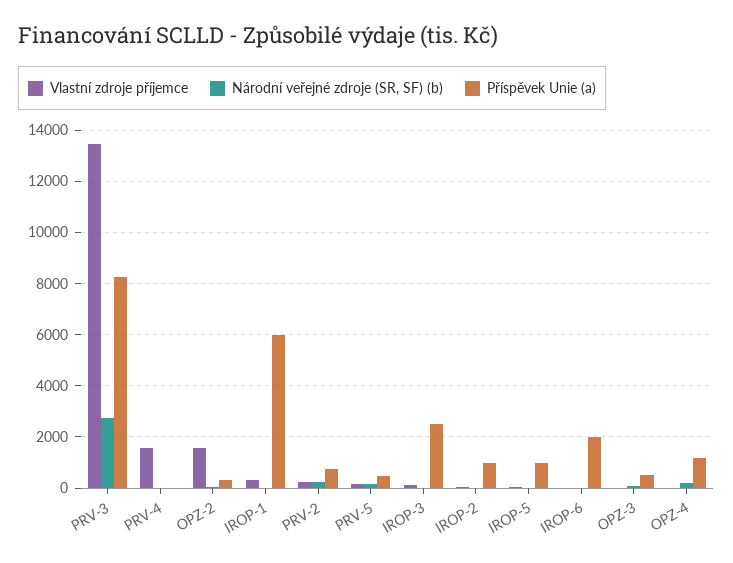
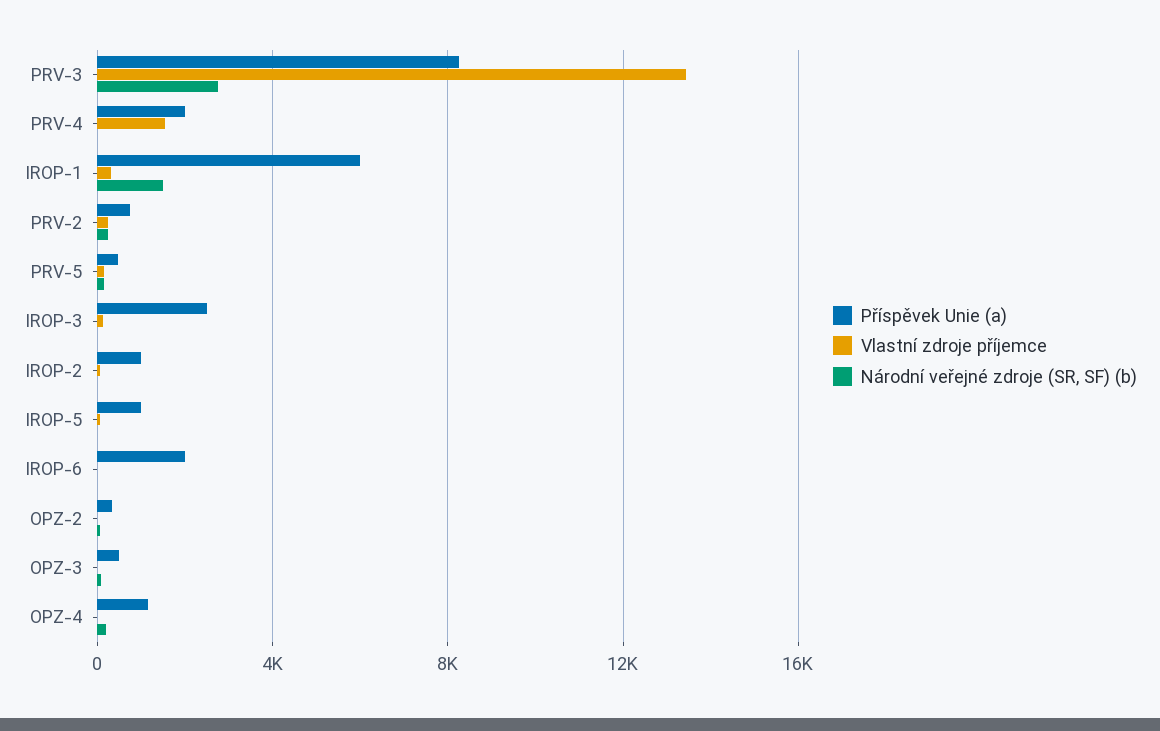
Příspěvek Unie (a), PRV-4: 0 -> 2000
Vlastní zdroje příjemce, OPZ-2: 1500 -> 0
Národní veřejné zdroje (SR, SF) (b), IROP-1: 0 -> 1500

